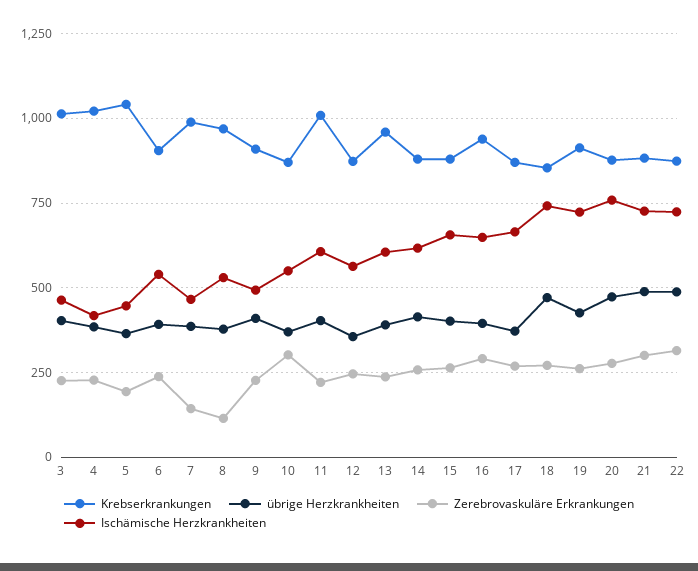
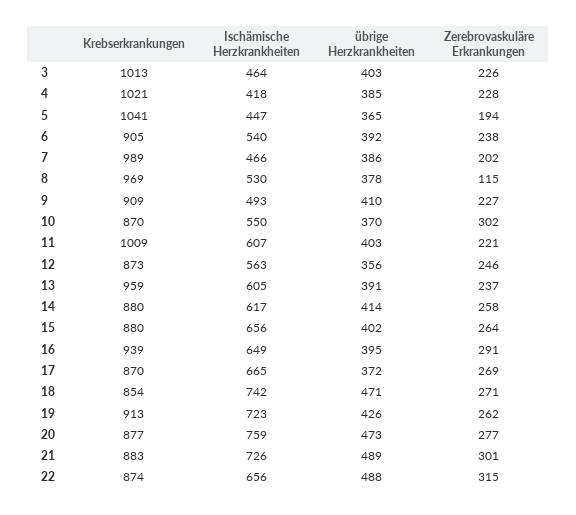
Zerebrovaskuläre Erkrankungen, 7: 150 -> 202
Ischämische Herzkrankheiten, 22: 725 -> 656

